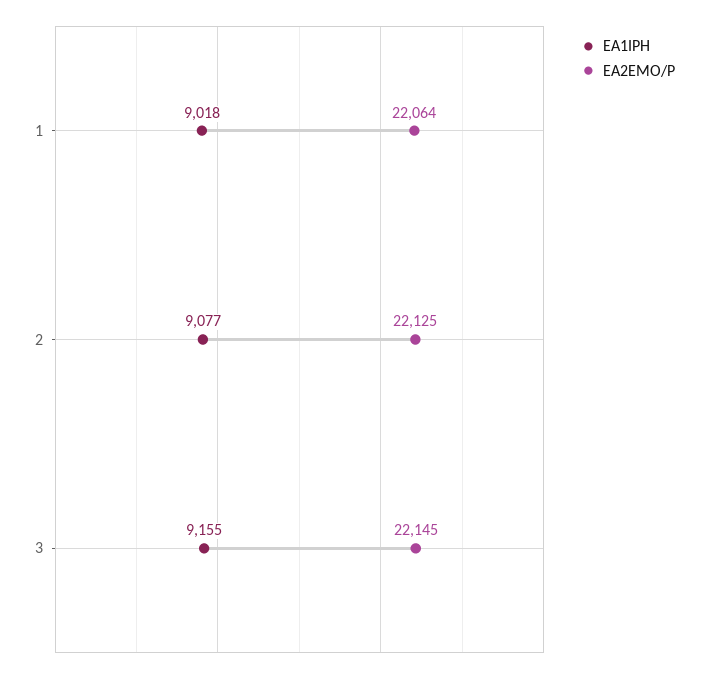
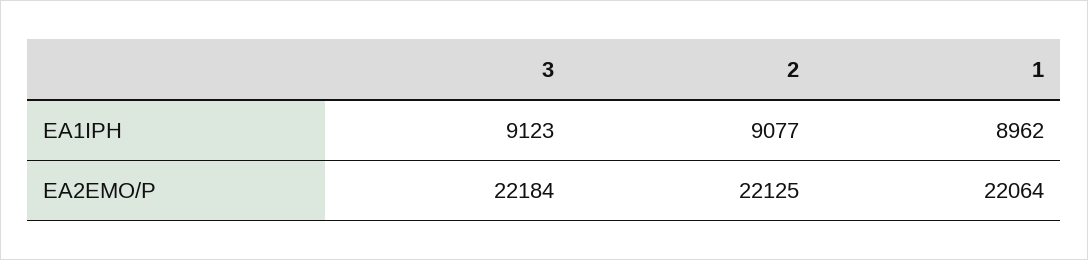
EA1IPH, 1: 9018 -> 8962
EA1IPH, 3: 9155 -> 9123
EA2EMO/P, 3: 22145 -> 22184

